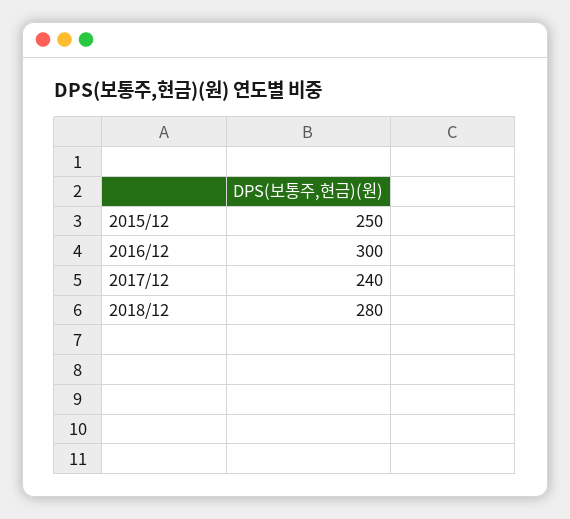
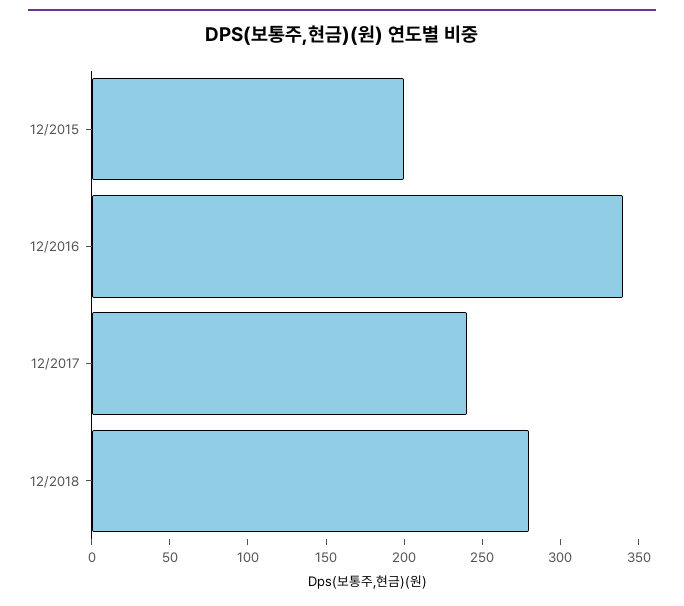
2015/12: 250 -> 200
2016/12: 300 -> 340

